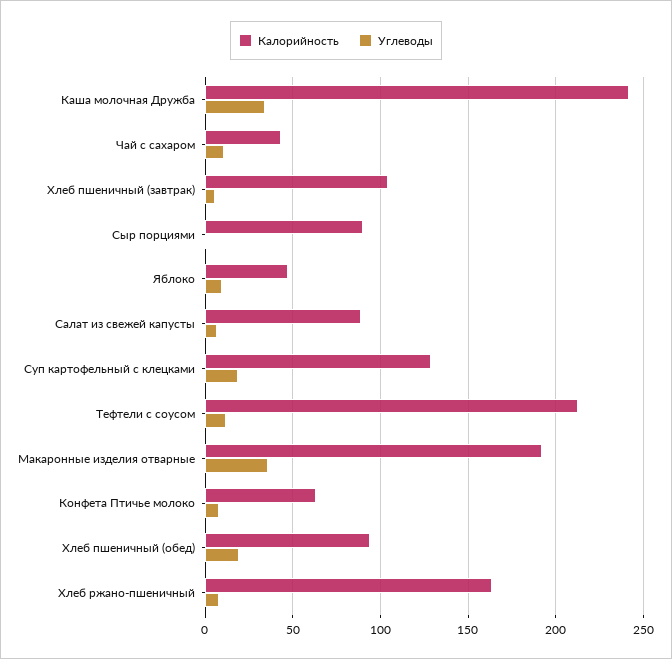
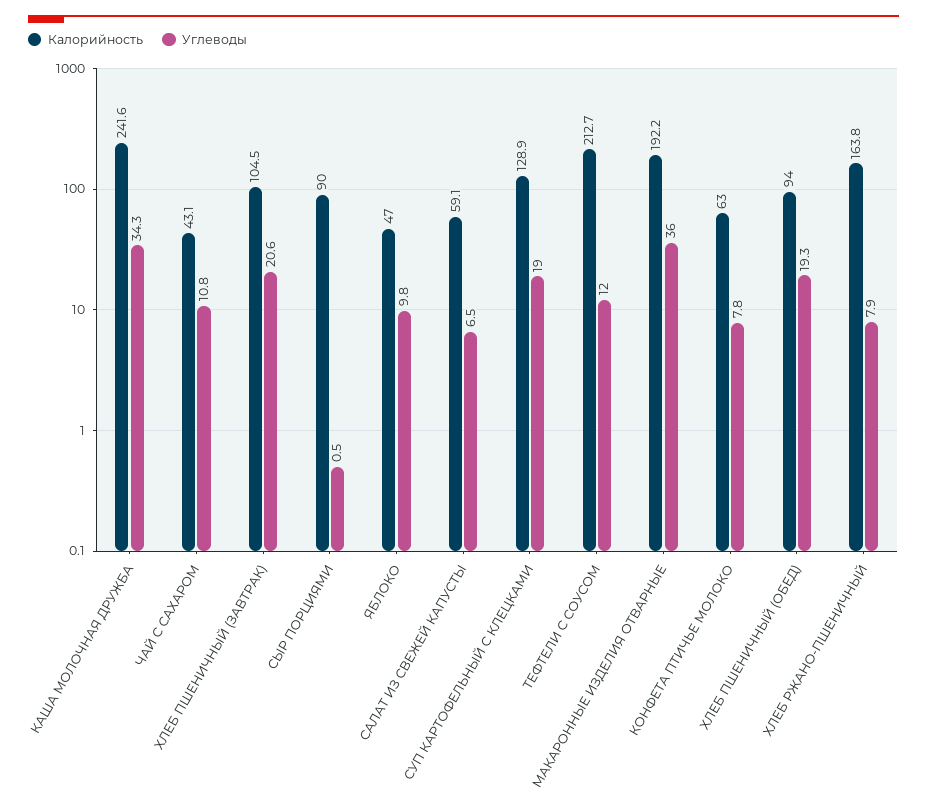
Углеводы, Хлеб пшеничный (завтрак): 5 -> 20.6
Калорийность, Салат из свежей капусты: 90 -> 59.1

